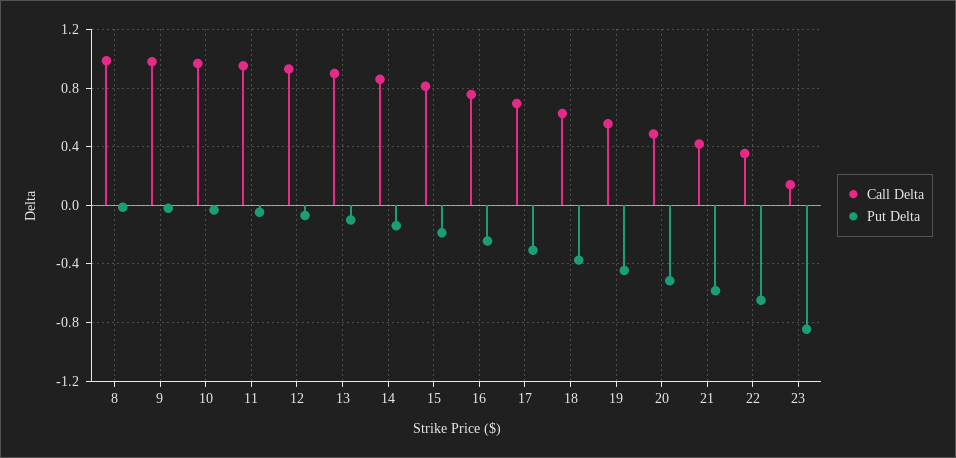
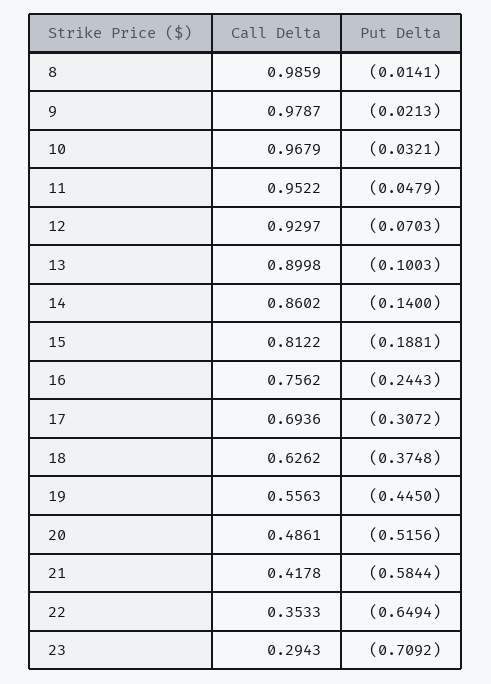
Call Delta, 23: 0.15 -> 0.2943
Put Delta, 23: -0.85 -> -0.7092

